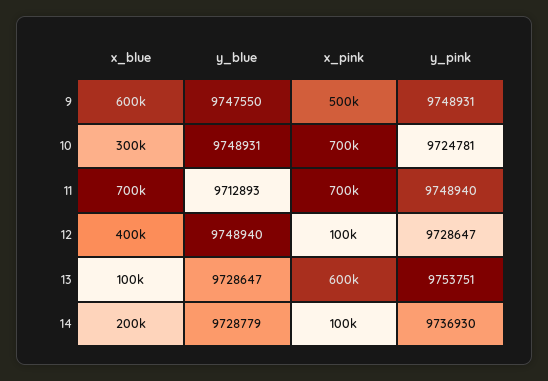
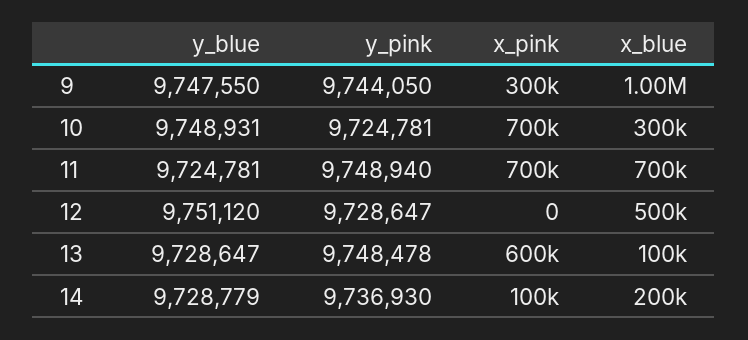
x_blue, 9: 600000 -> 1000000
x_pink, 9: 500000 -> 300000
y_pink, 9: 9748931 -> 9744050
y_blue, 11: 9712893 -> 9724781
x_blue, 12: 400000 -> 500000
y_blue, 12: 9748940 -> 9751120
x_pink, 12: 100000 -> 0
y_pink, 13: 9753751 -> 9748478

